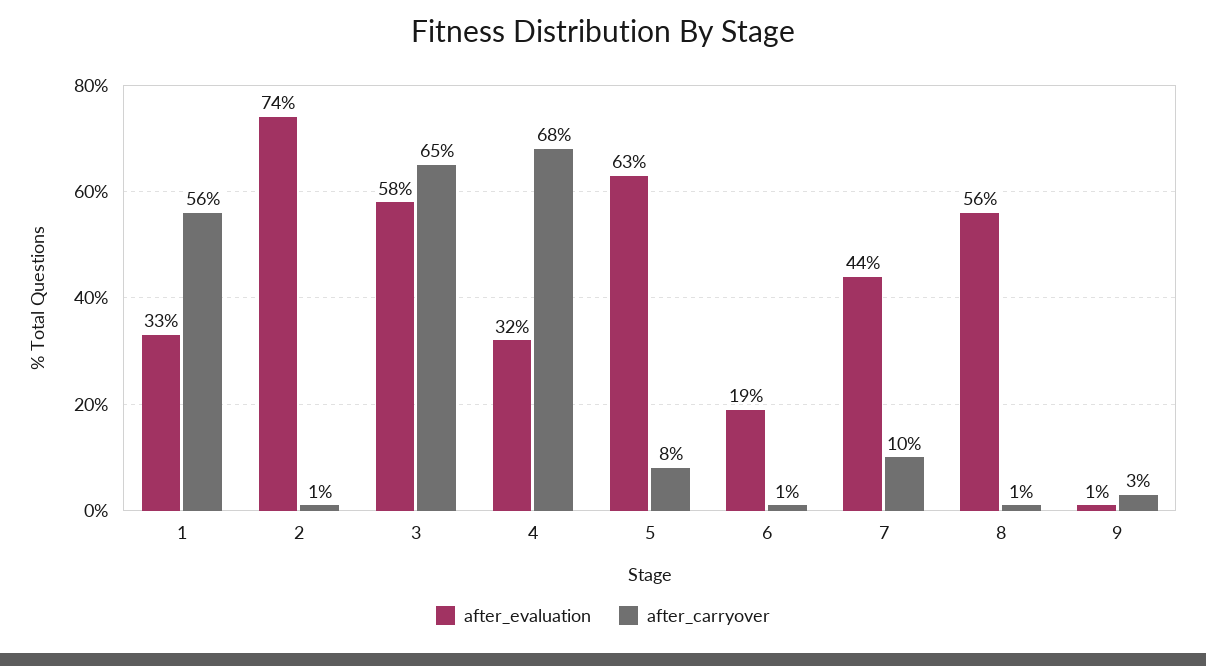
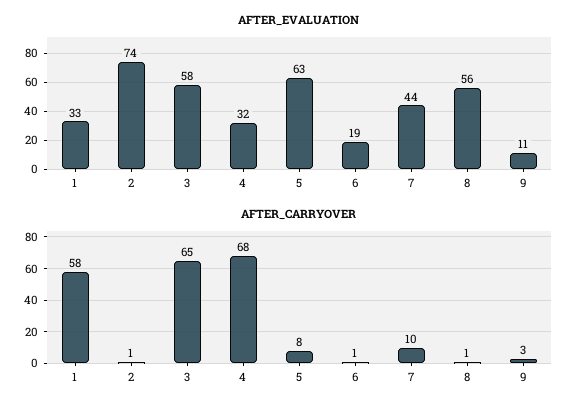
after_carryover, 1: 56 -> 58
after_evaluation, 9: 1 -> 11

